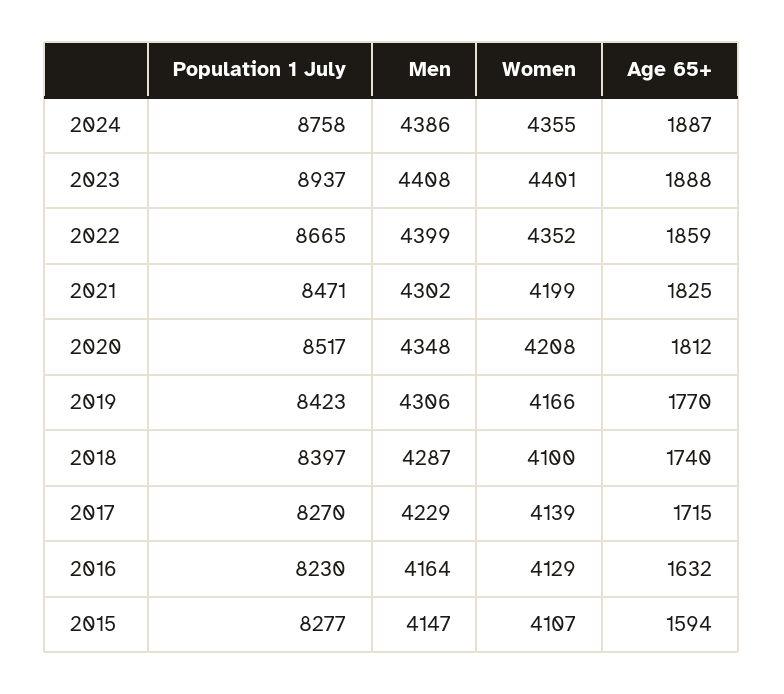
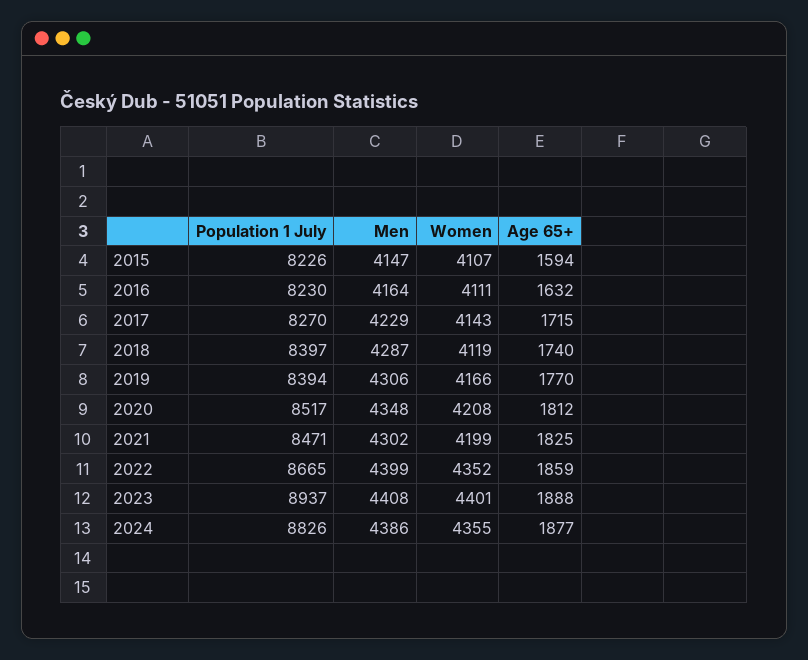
Population 1 July, 2024: 8758 -> 8826
Age 65+, 2024: 1887 -> 1877
Population 1 July, 2019: 8423 -> 8394
Women, 2018: 4100 -> 4119
Women, 2017: 4139 -> 4143
Women, 2016: 4129 -> 4111
Population 1 July, 2015: 8277 -> 8226

